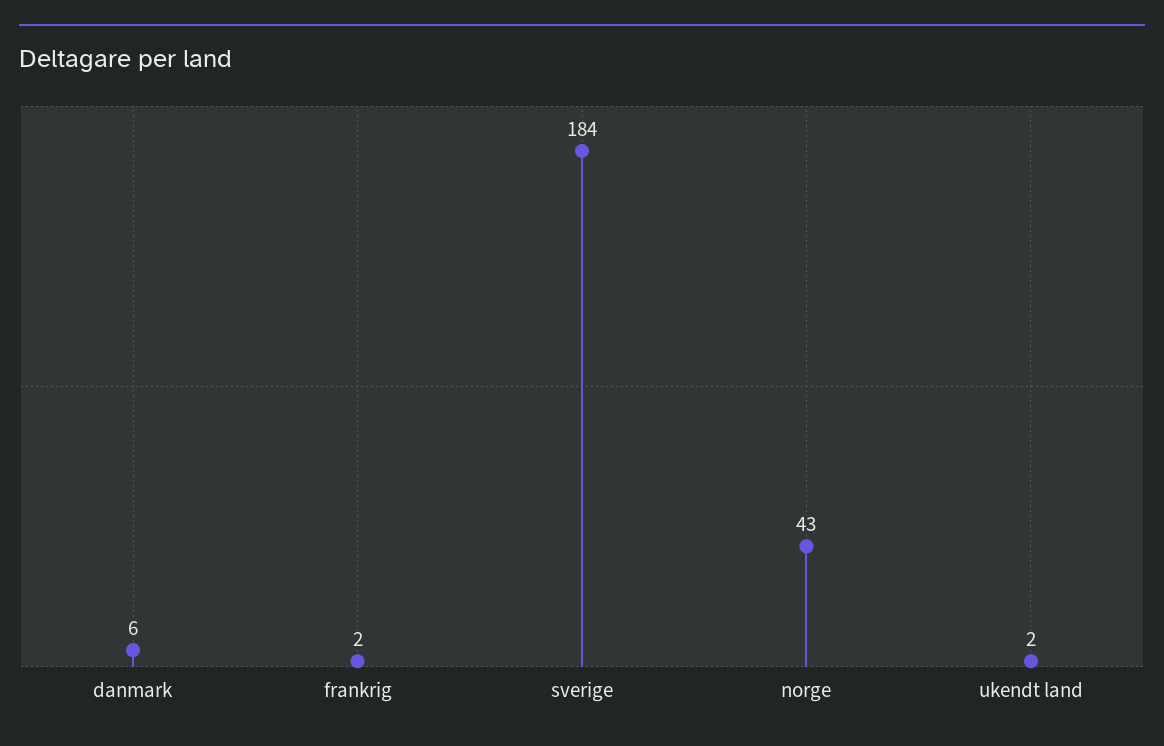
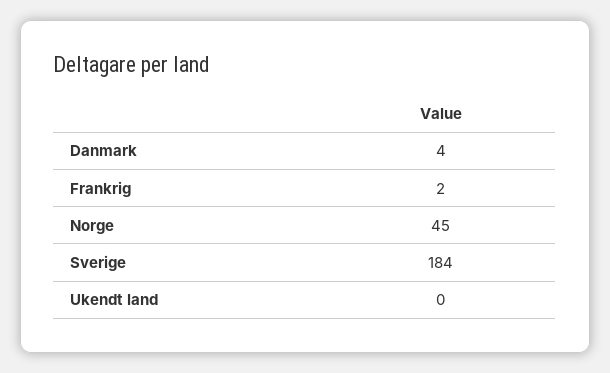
danmark: 6 -> 4
norge: 43 -> 45
ukendt land: 2 -> 0

